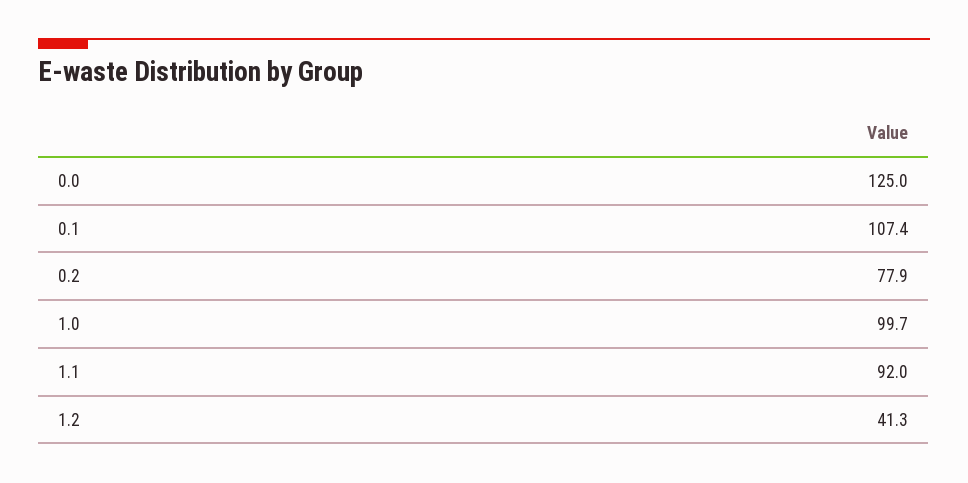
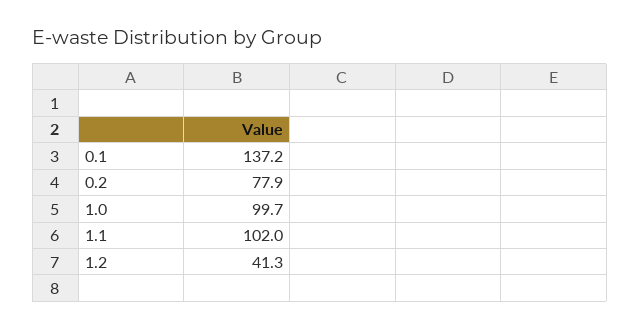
0.0: 125 -> none
0.1: 107.4 -> 137.2
1.1: 92 -> 102

